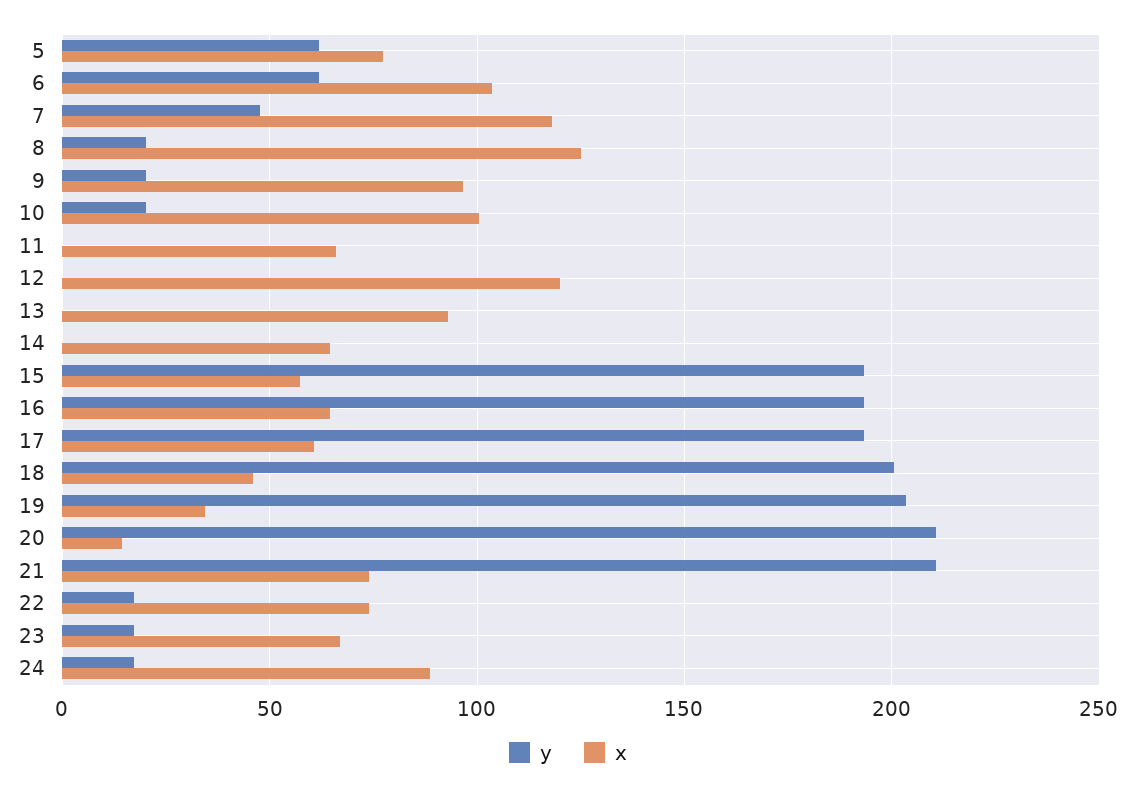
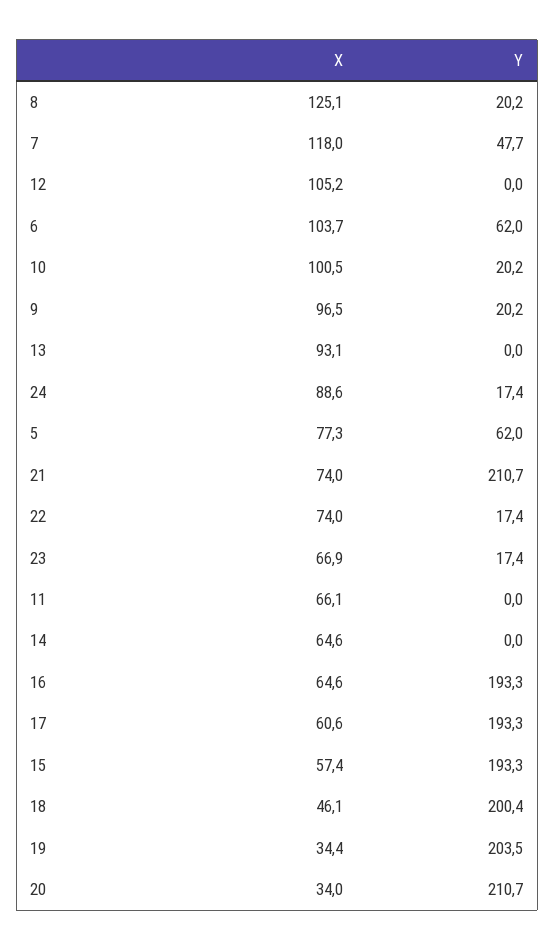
x, 12: 120 -> 105.2
x, 20: 15 -> 34

